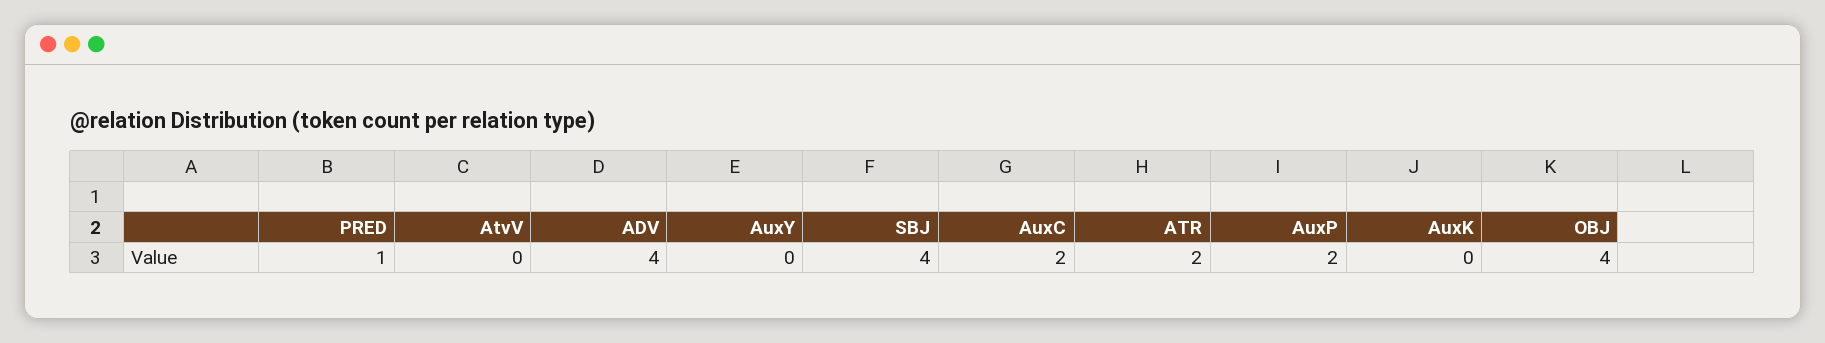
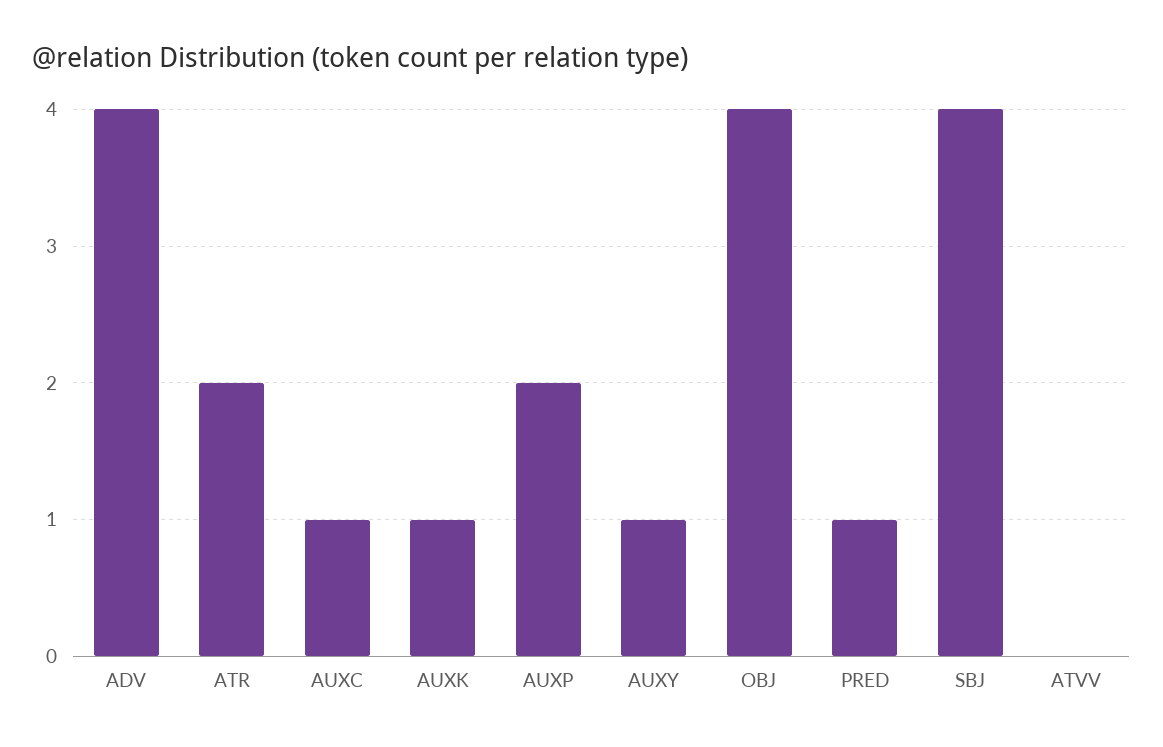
AuxY: 0 -> 1
AuxC: 2 -> 1
AuxK: 0 -> 1

